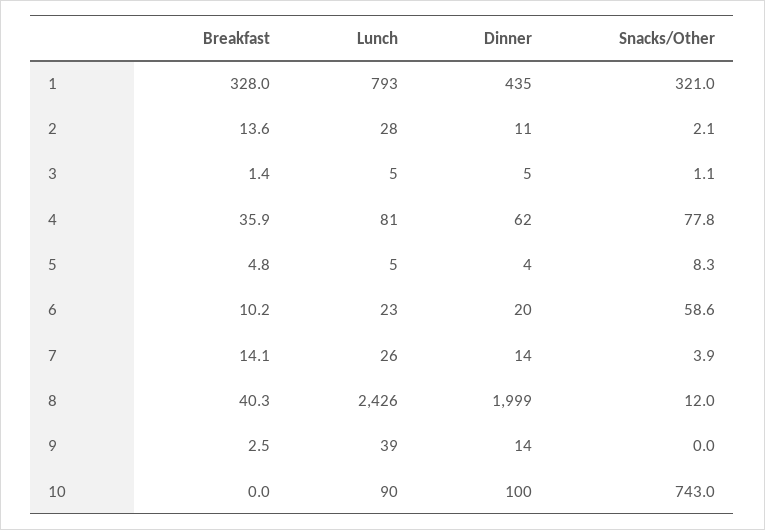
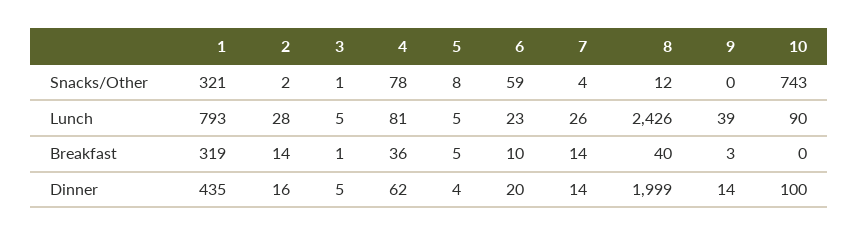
Breakfast, 1: 328 -> 319
Dinner, 2: 11 -> 16

